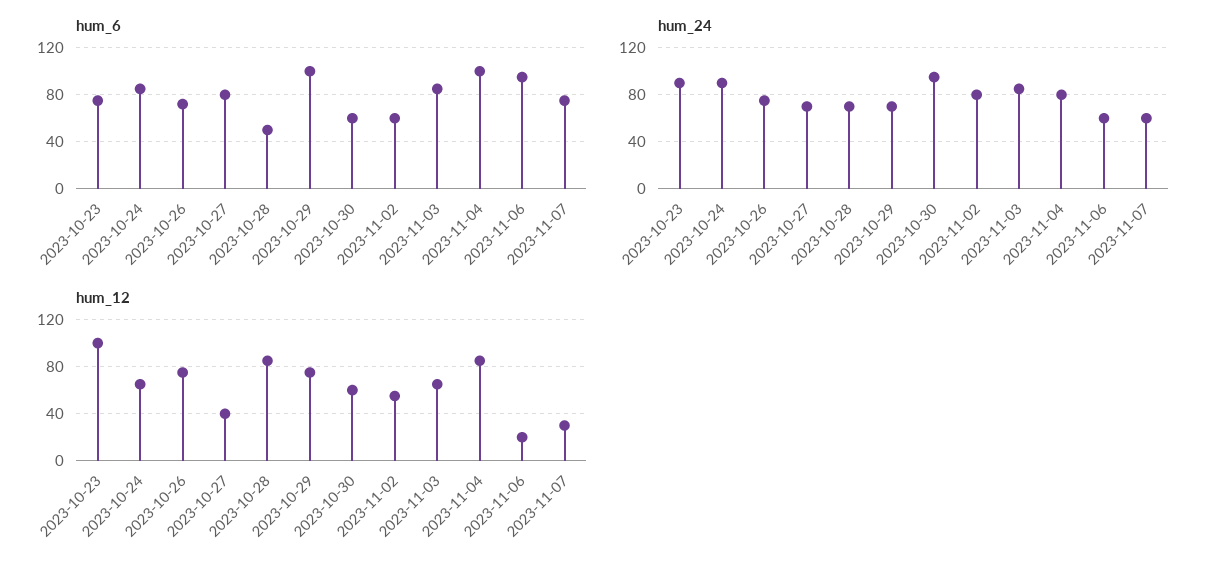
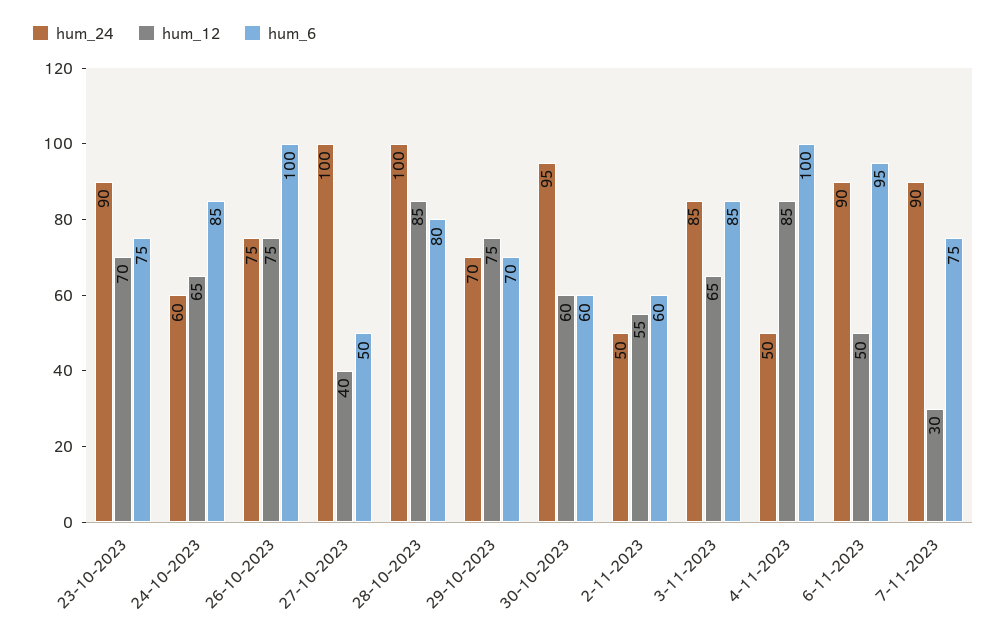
hum_6, 2023-10-26: 70 -> 100
hum_6, 2023-10-27: 80 -> 50
hum_6, 2023-10-28: 50 -> 80
hum_6, 2023-10-29: 100 -> 70
hum_24, 2023-10-24: 90 -> 60
hum_24, 2023-10-27: 70 -> 100
hum_24, 2023-10-28: 70 -> 100
hum_24, 2023-11-02: 80 -> 50
hum_24, 2023-11-04: 80 -> 50
hum_24, 2023-11-06: 60 -> 90
hum_24, 2023-11-07: 60 -> 90
hum_12, 2023-10-23: 100 -> 70
hum_12, 2023-11-06: 20 -> 50

